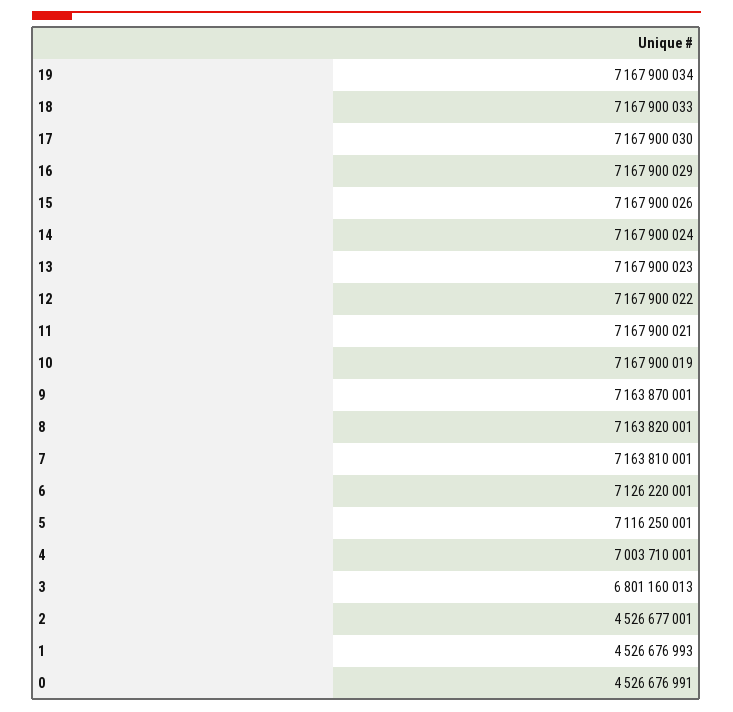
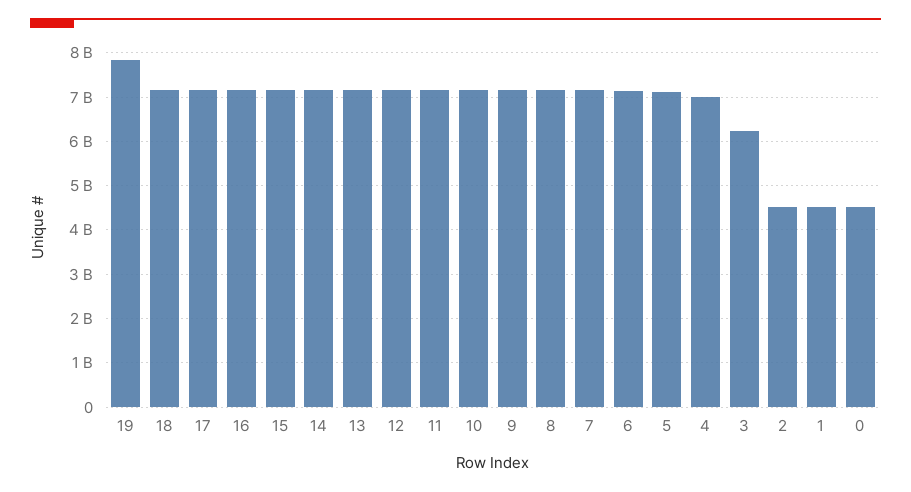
19: 7167900034 -> 7800000000
3: 6801160013 -> 6200000000

